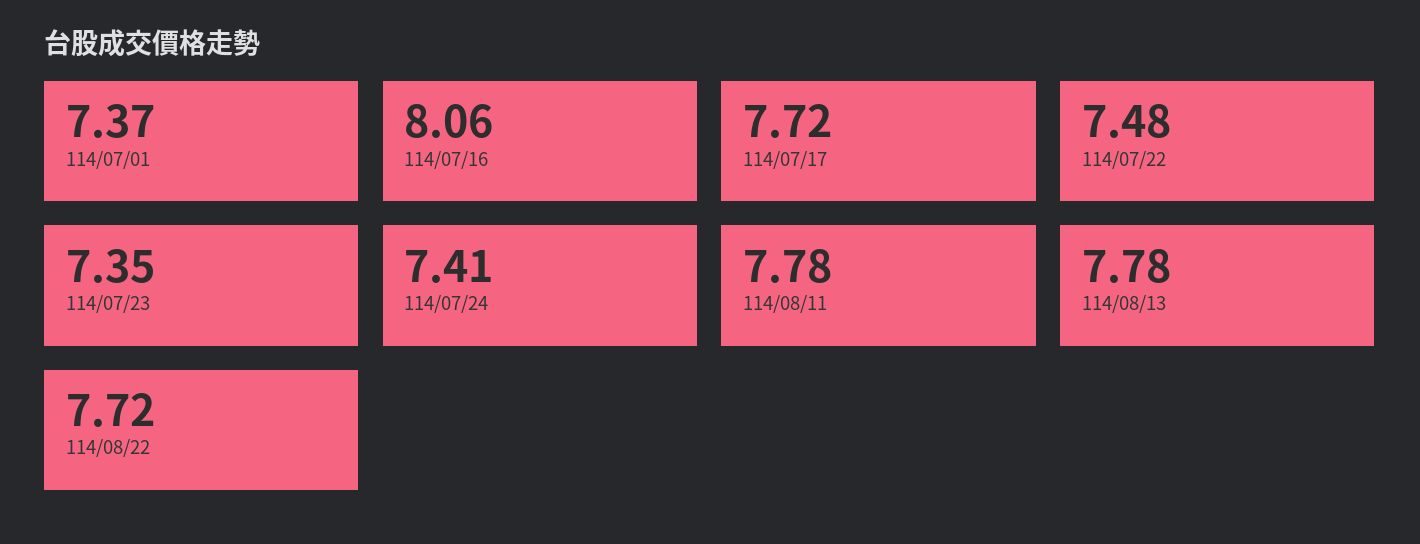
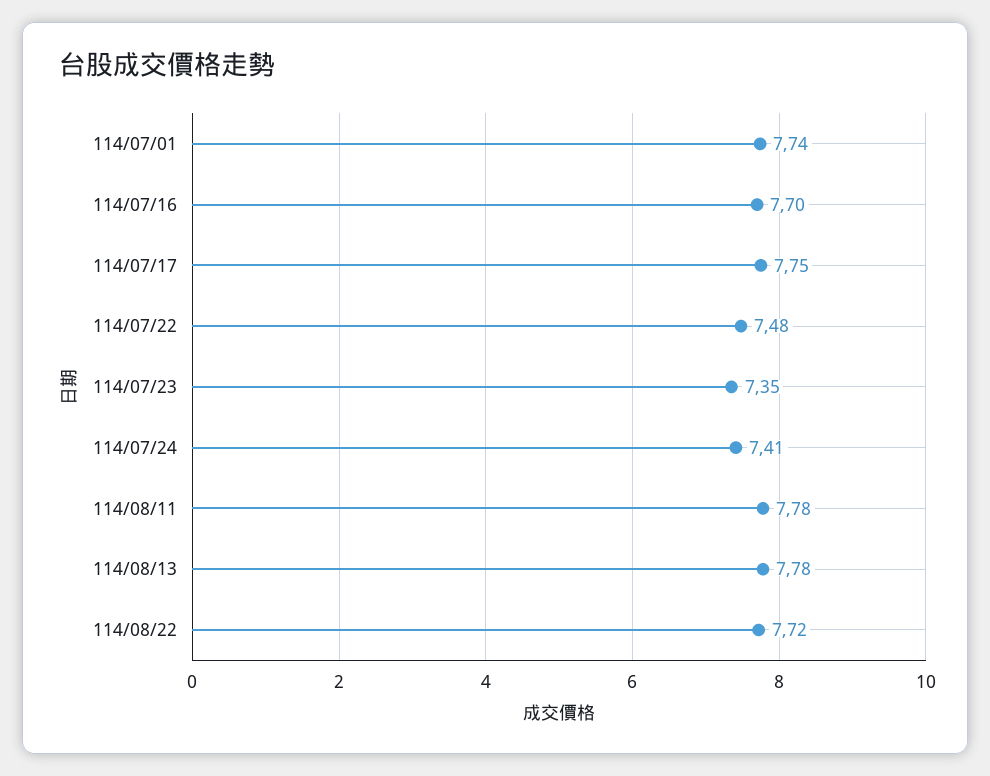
114/07/01: 7.37 -> 7.74
114/07/16: 8.06 -> 7.7
114/07/17: 7.72 -> 7.75

